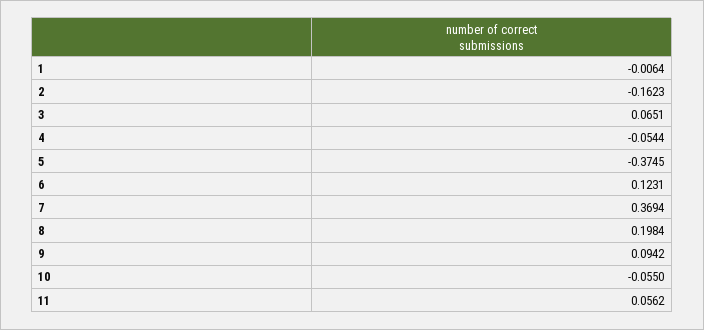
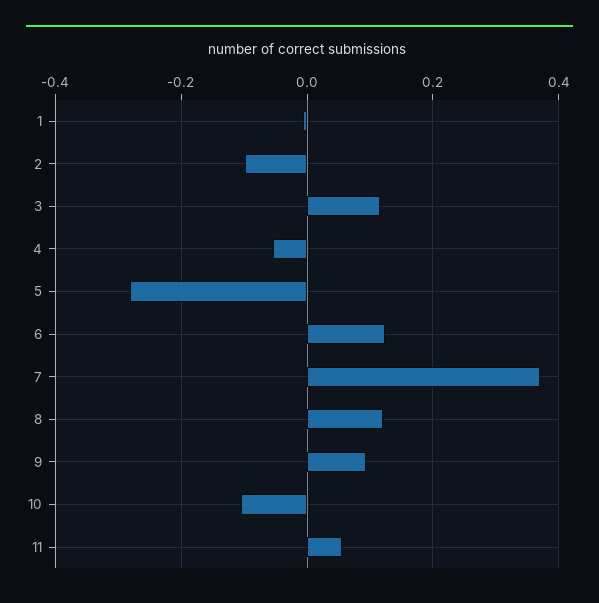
2: -0.1623 -> -0.1
3: 0.0651 -> 0.12
5: -0.3745 -> -0.28
8: 0.1984 -> 0.12
10: -0.055 -> -0.1

